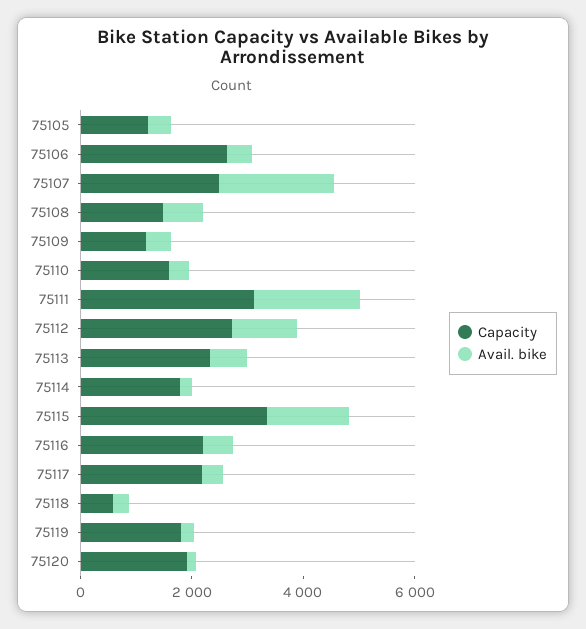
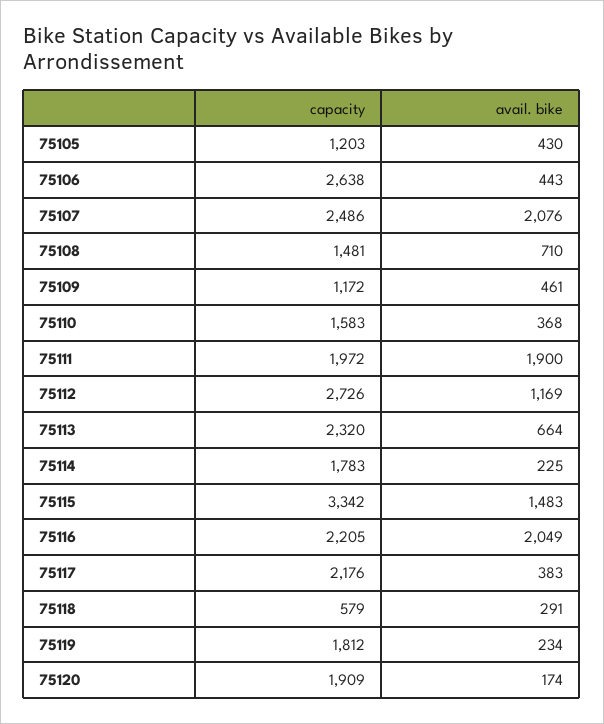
Capacity, 75111: 3000 -> 1972
Avail. bike, 75116: 500 -> 2049

